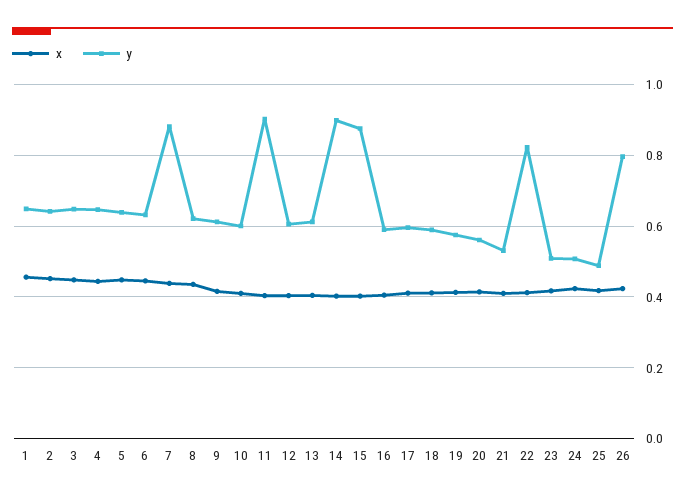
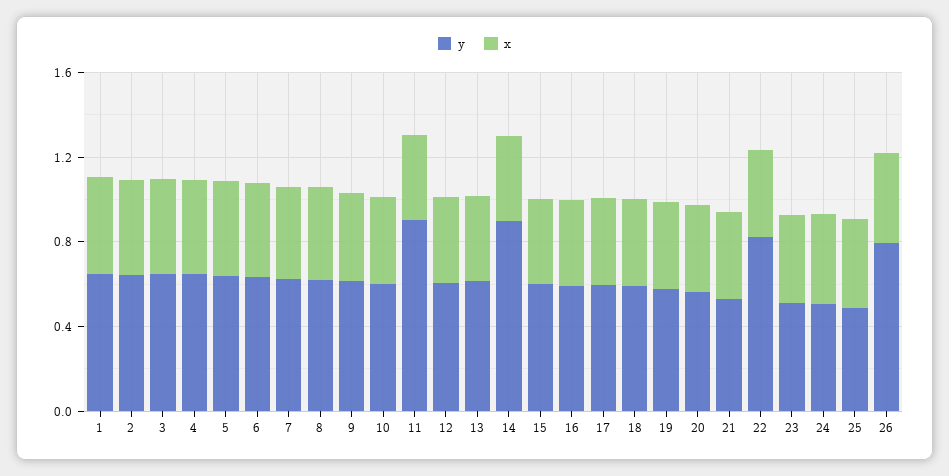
y, 7: 0.88 -> 0.6
y, 15: 0.88 -> 0.6

